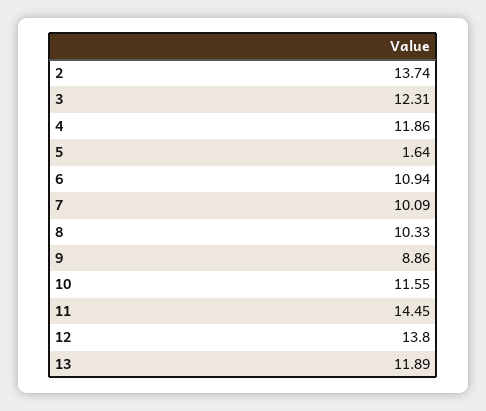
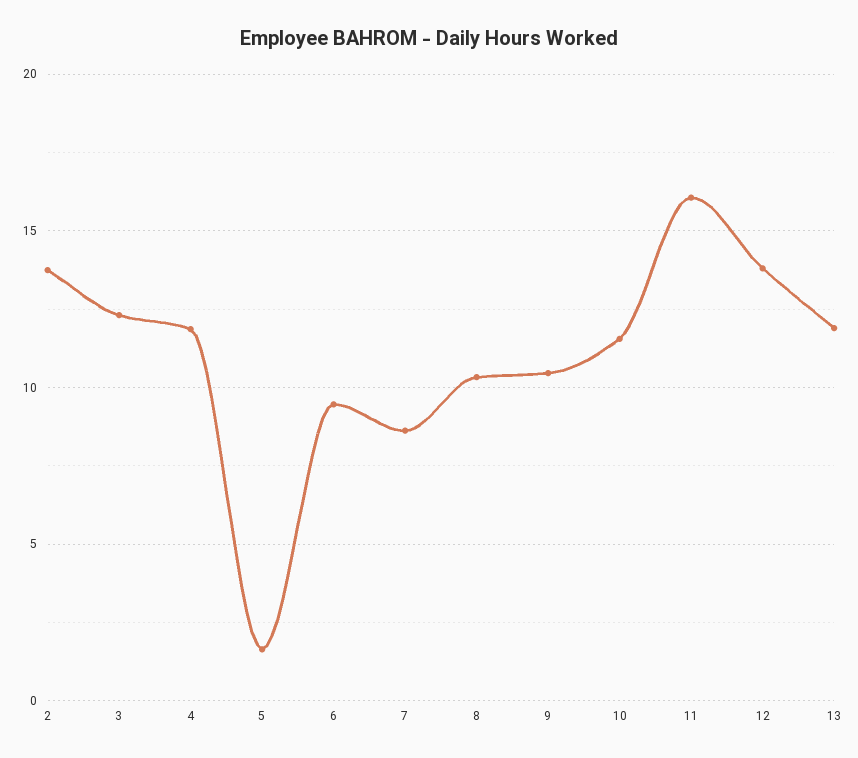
6: 10.94 -> 9.5
7: 10.09 -> 8.5
9: 8.86 -> 10.5
11: 14.45 -> 16

